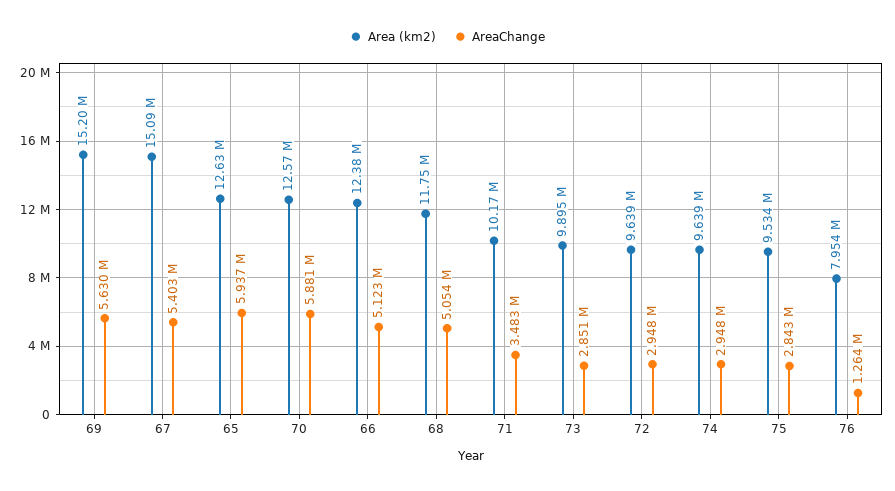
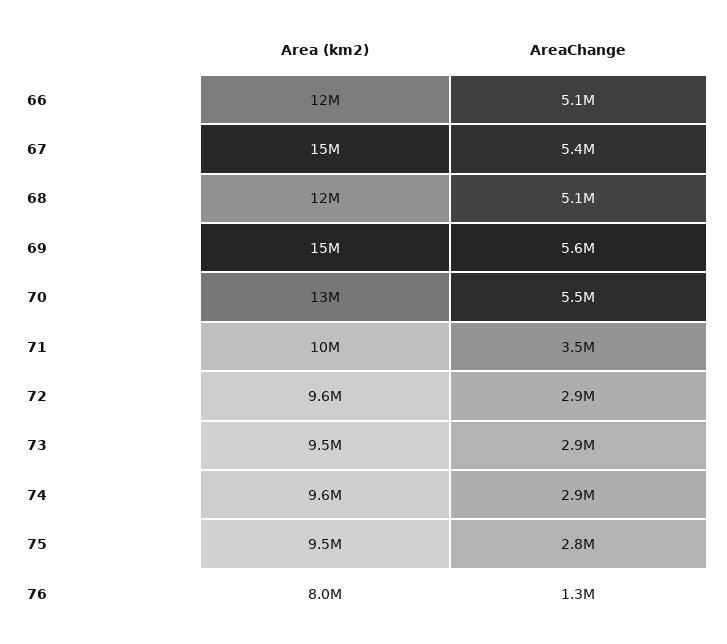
Area (km2), 65: 12630000 -> none
AreaChange, 65: 5937000 -> none
AreaChange, 70: 5881000 -> 5500000
Area (km2), 73: 9895000 -> 9500000

